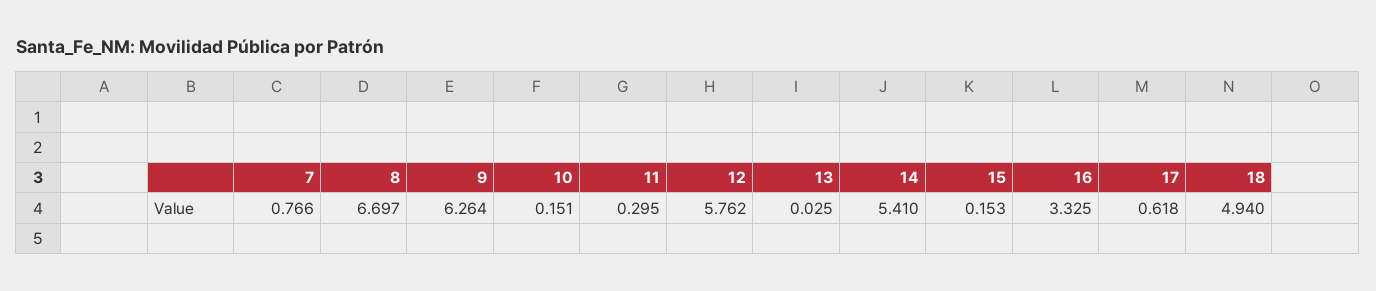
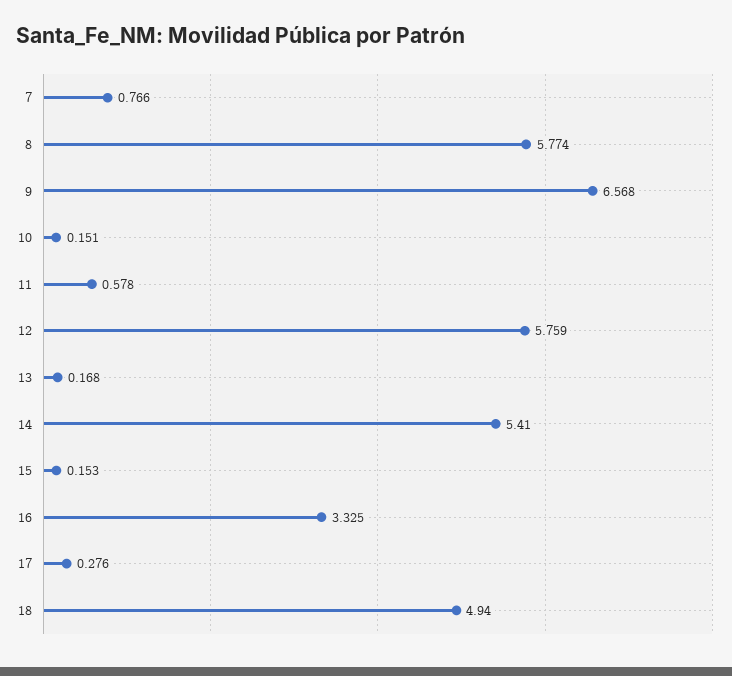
8: 6.697 -> 5.774
9: 6.264 -> 6.568
11: 0.295 -> 0.578
12: 5.762 -> 5.759
13: 0.025 -> 0.168
17: 0.618 -> 0.276

